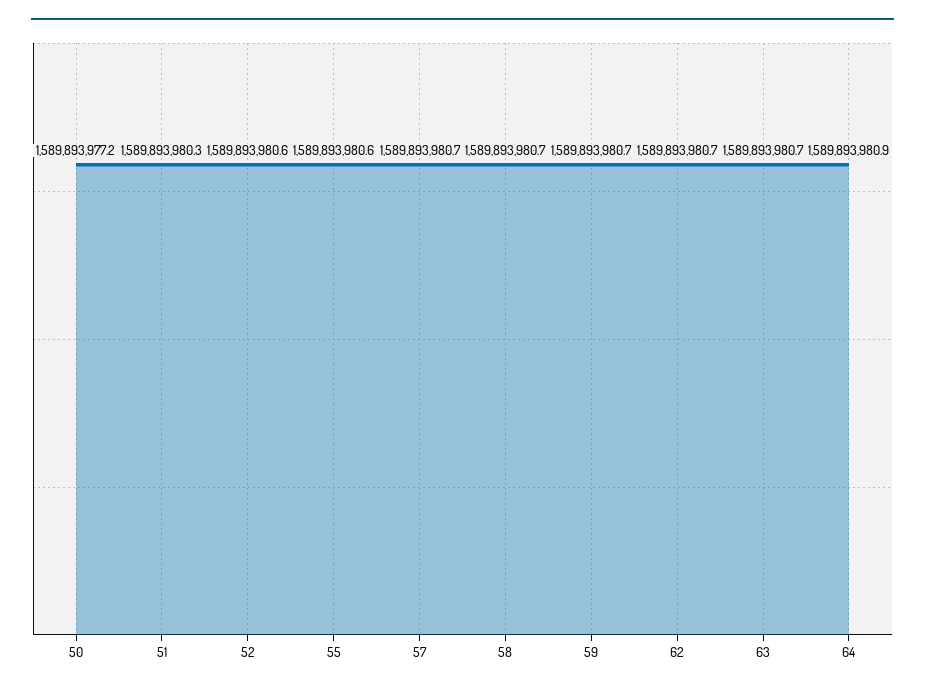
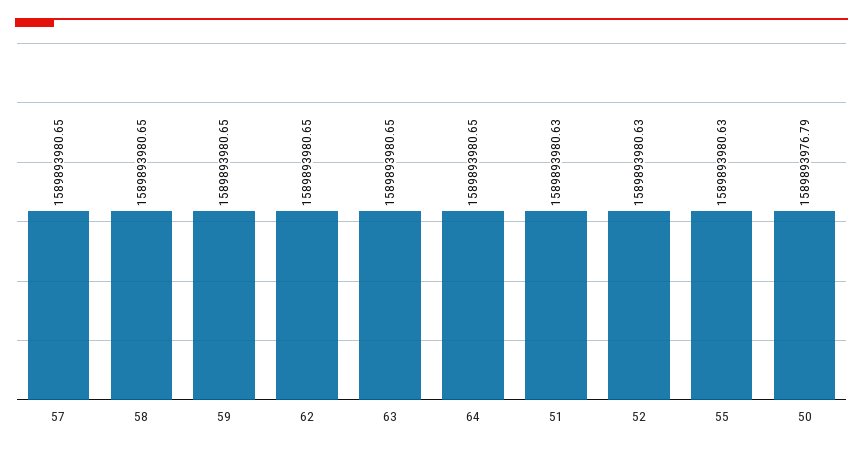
50: 1589893977.2 -> 1589893976.79
51: 1589893980.3 -> 1589893980.63
64: 1589893980.9 -> 1589893980.65

